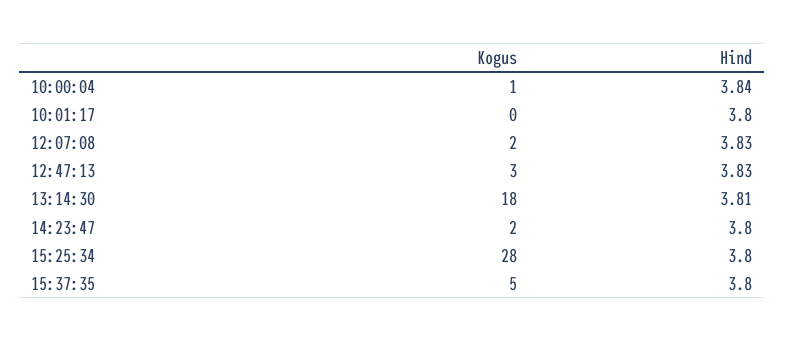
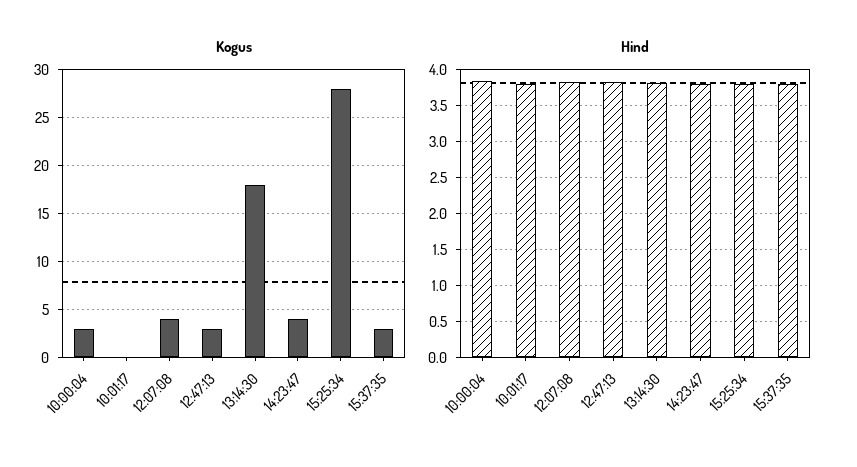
Kogus, 10:00:04: 1 -> 3
Kogus, 12:07:08: 2 -> 4
Kogus, 14:23:47: 2 -> 4
Kogus, 15:37:35: 5 -> 3

